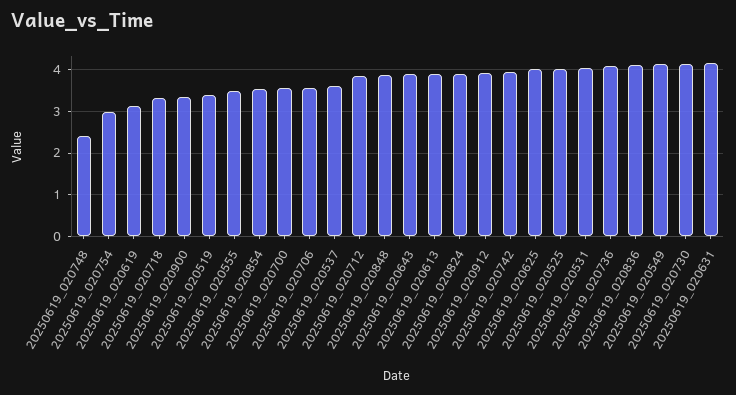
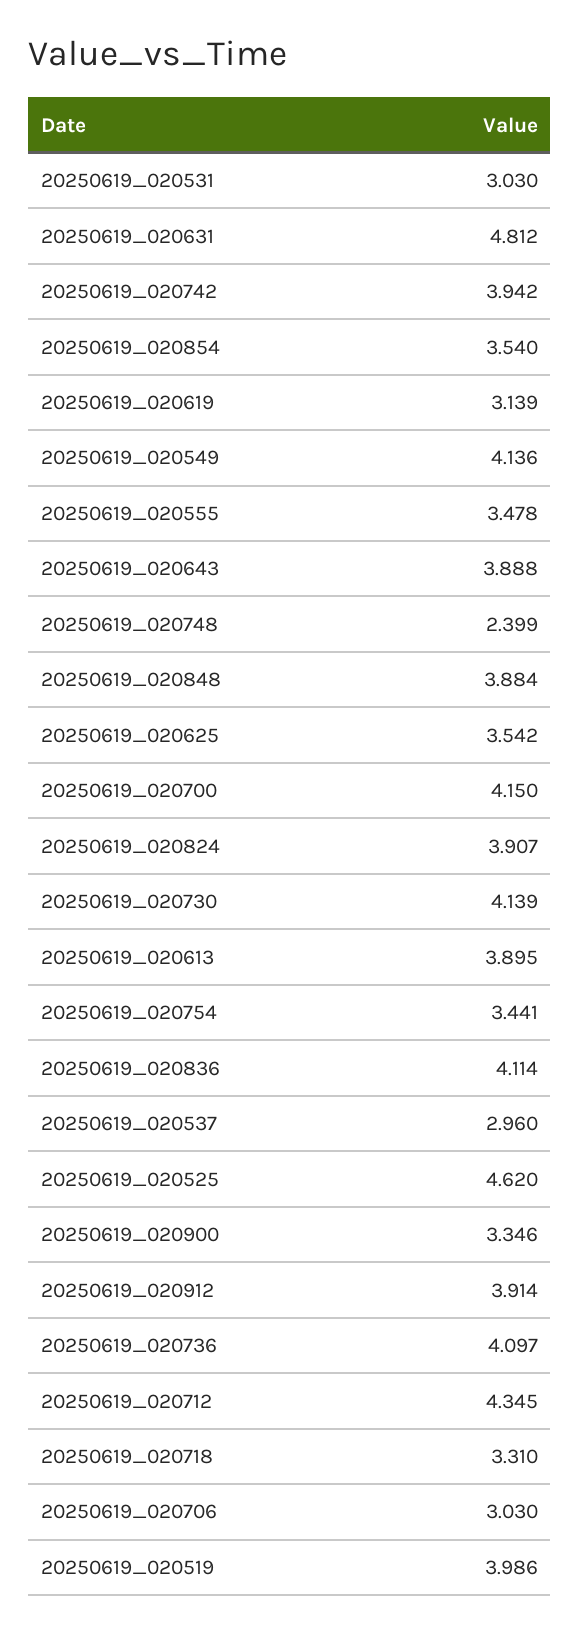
20250619_020754: 3 -> 3.441
20250619_020519: 3.4 -> 3.986
20250619_020700: 3.6 -> 4.15
20250619_020706: 3.6 -> 3.03
20250619_020537: 3.6 -> 2.96
20250619_020712: 3.8 -> 4.345
20250619_020625: 4 -> 3.542
20250619_020525: 4 -> 4.62
20250619_020531: 4 -> 3.03
20250619_020631: 4.2 -> 4.812

